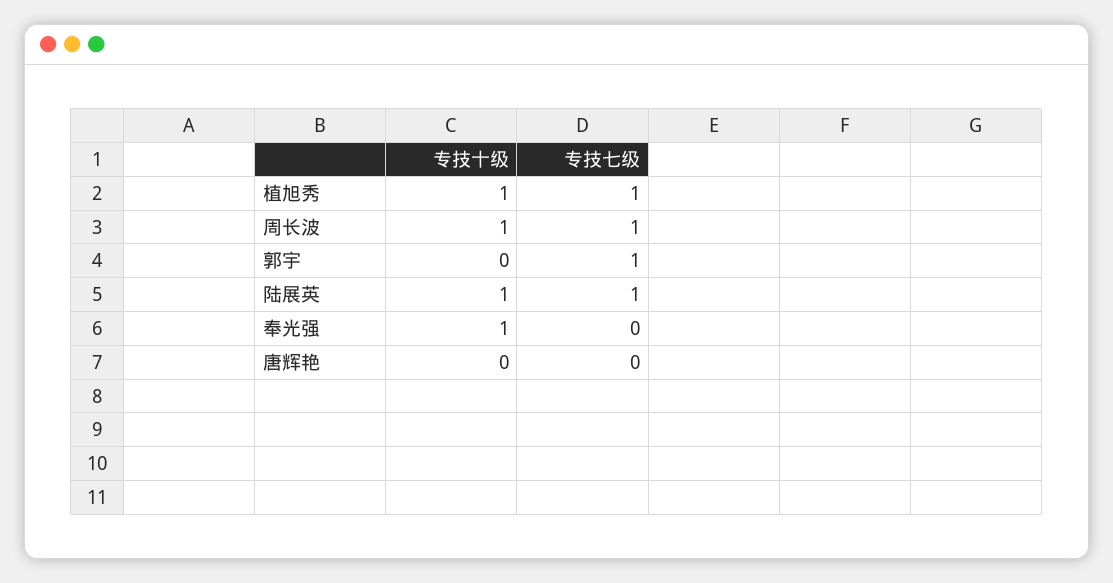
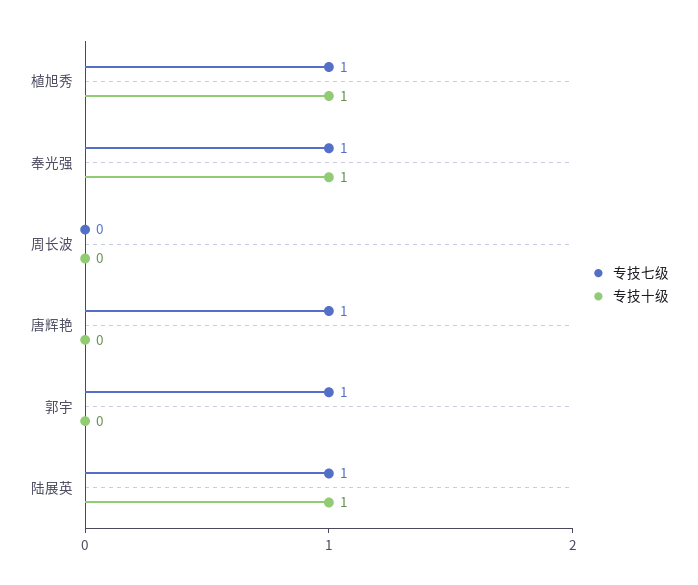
专技十级, 周长波: 1 -> 0
专技七级, 周长波: 1 -> 0
专技七级, 奉光强: 0 -> 1
专技七级, 唐辉艳: 0 -> 1

